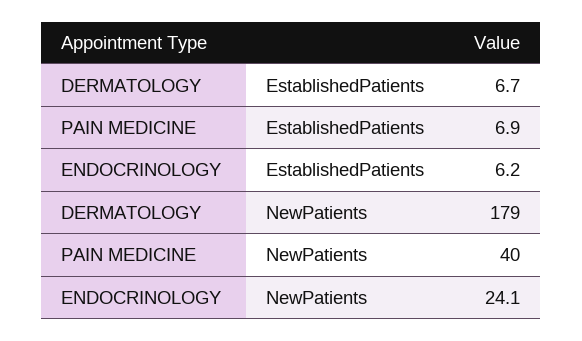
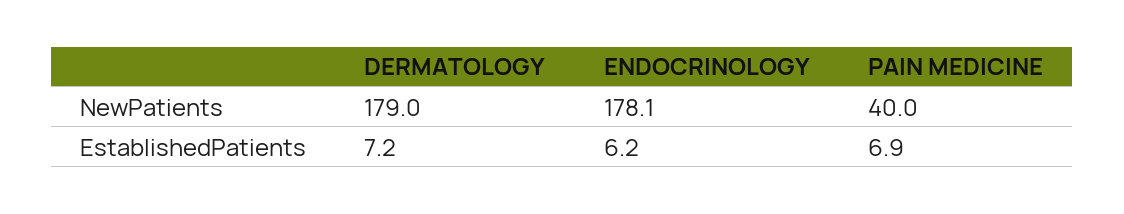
DERMATOLOGY, EstablishedPatients: 6.7 -> 7.2
ENDOCRINOLOGY, NewPatients: 24.1 -> 178.1

